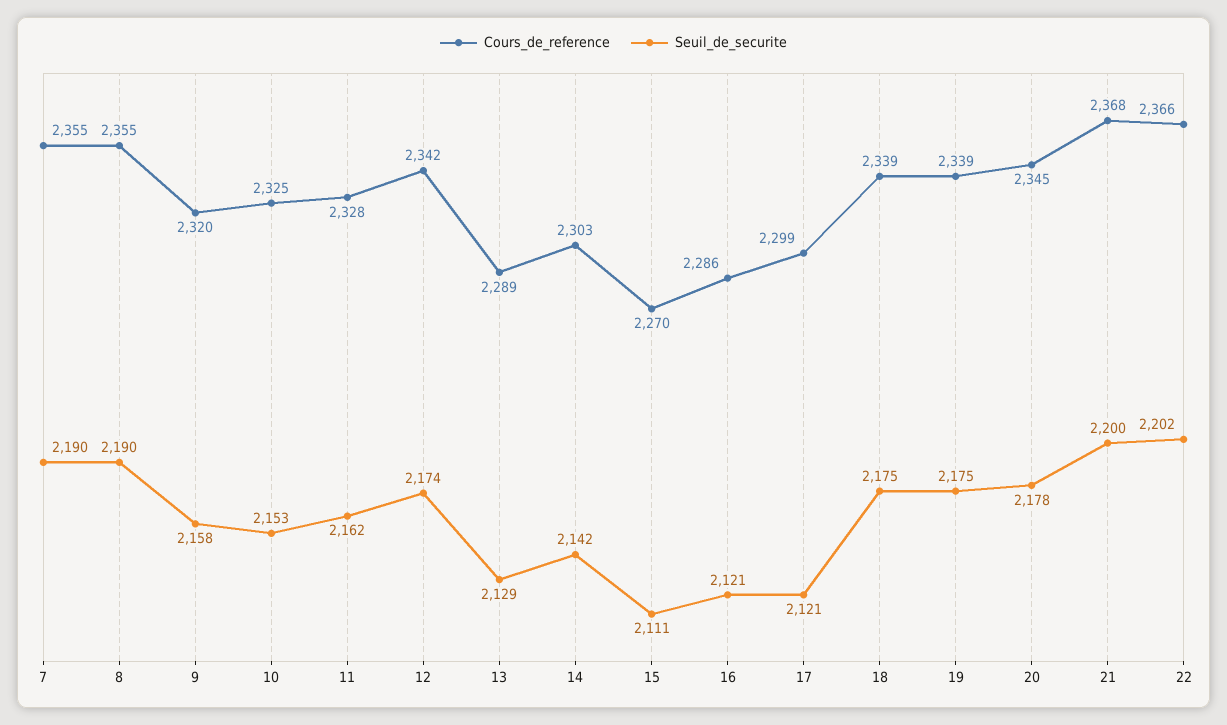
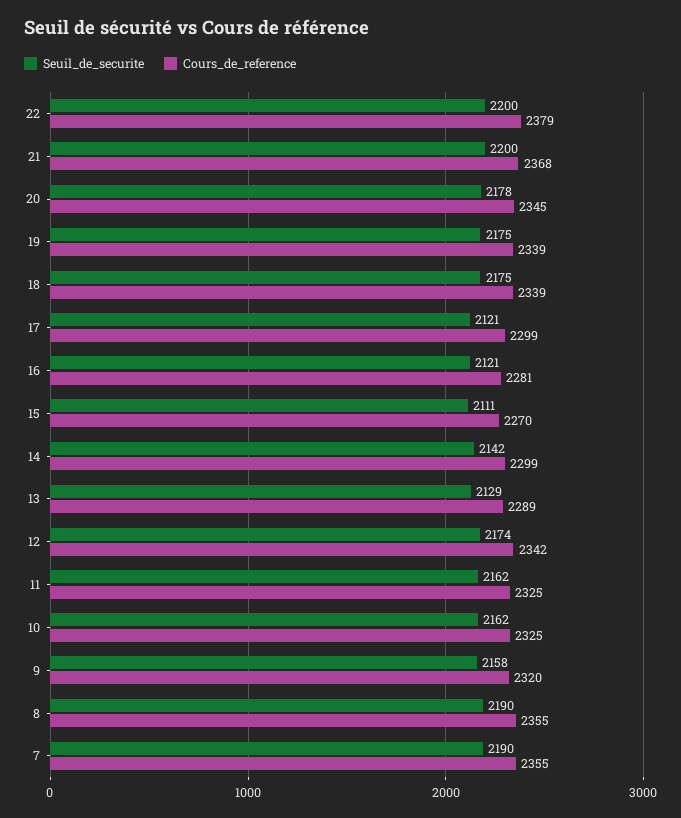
Seuil_de_securite, 10: 2153 -> 2162
Cours_de_reference, 11: 2328 -> 2325
Cours_de_reference, 14: 2303 -> 2299
Cours_de_reference, 16: 2286 -> 2281
Cours_de_reference, 22: 2366 -> 2379
Seuil_de_securite, 22: 2202 -> 2200

